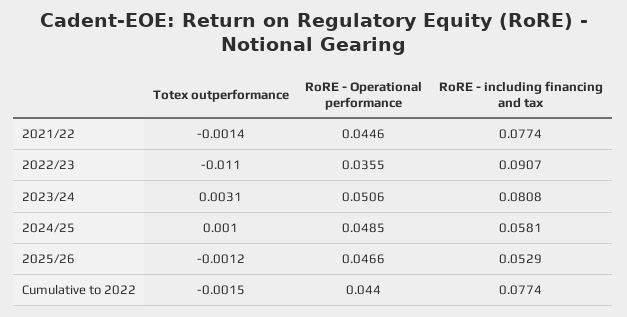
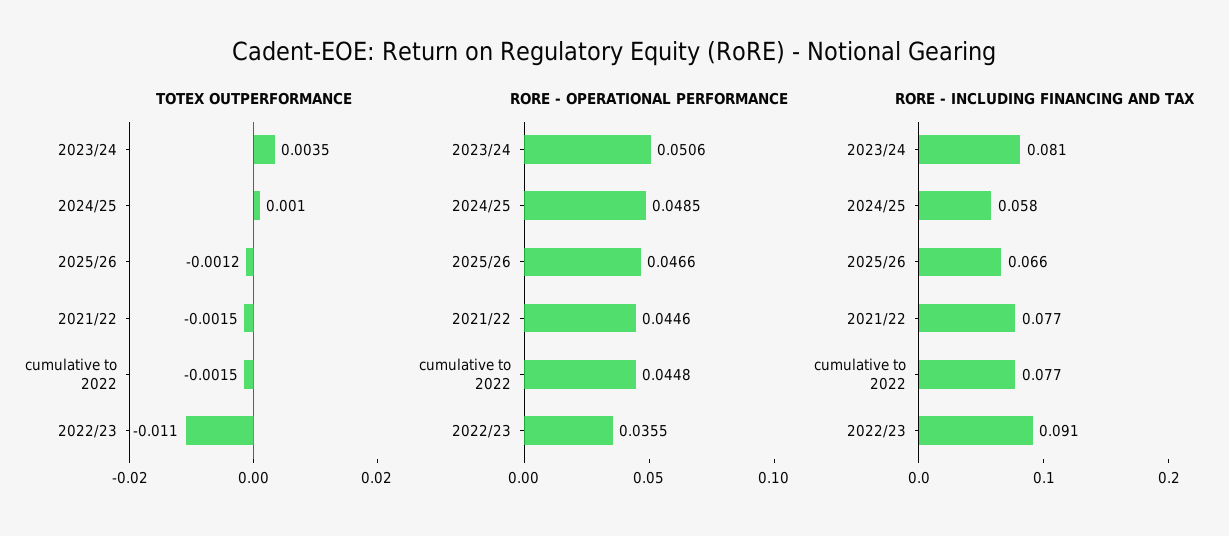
Totex outperformance, 2021/22: -0.0014 -> -0.0015
Totex outperformance, 2023/24: 0.0031 -> 0.0035
RoRE - including financing and tax, 2025/26: 0.0529 -> 0.066
RoRE - Operational performance, Cumulative to 2022: 0.044 -> 0.0448

